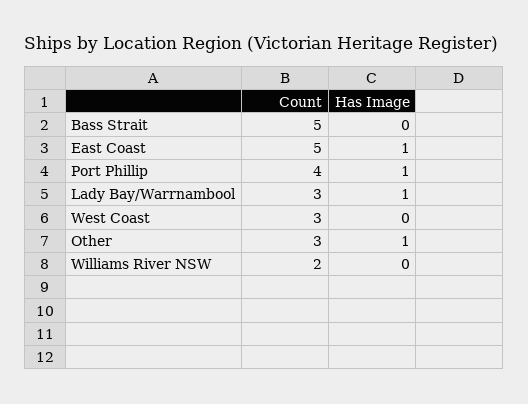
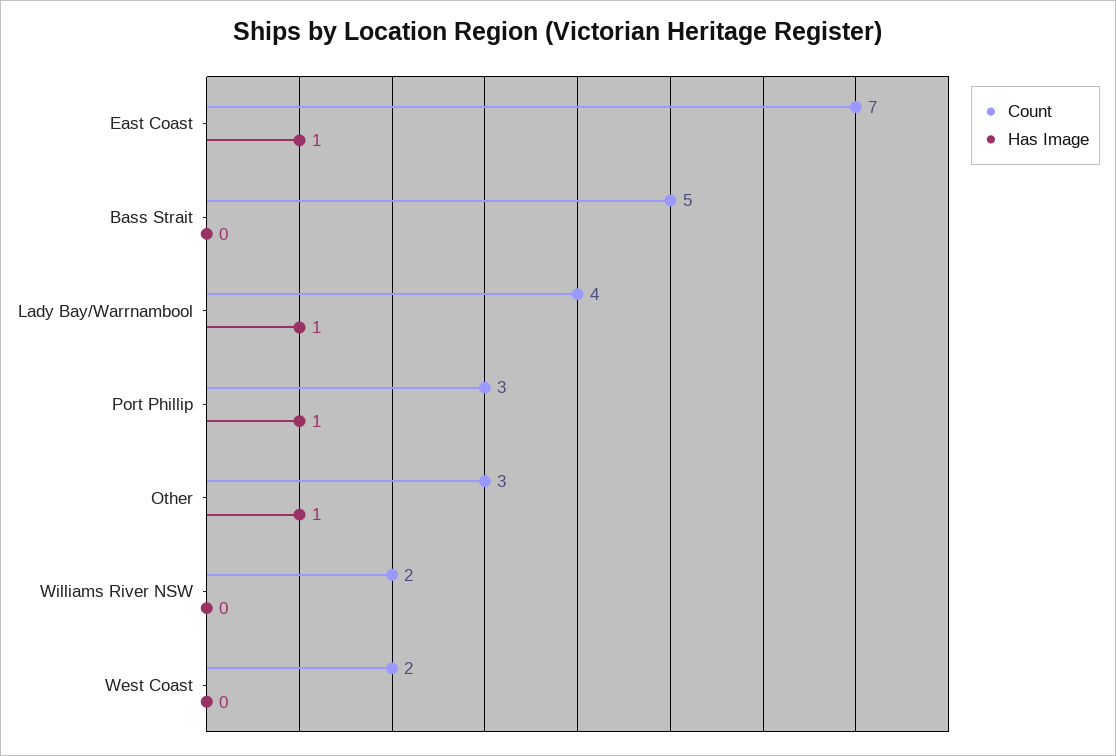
Count, East Coast: 5 -> 7
Count, Port Phillip: 4 -> 3
Count, Lady Bay/Warrnambool: 3 -> 4
Count, West Coast: 3 -> 2

